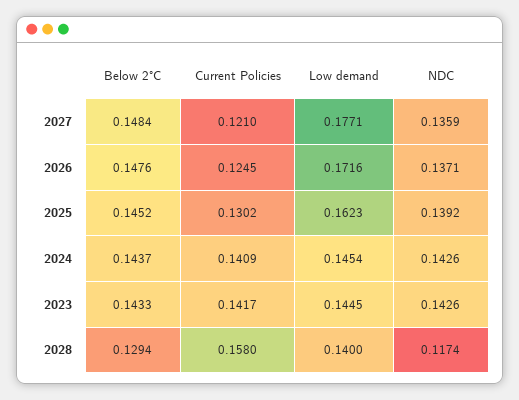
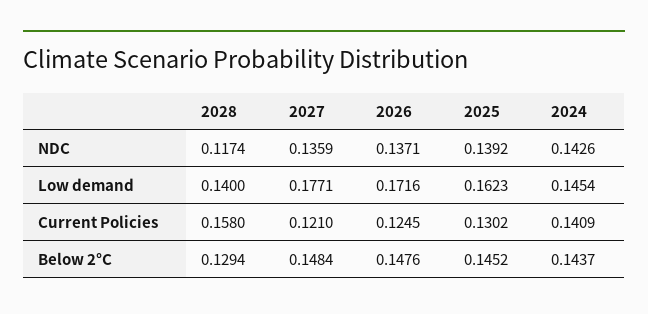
Below 2°C, 2023: 0.1433 -> none
Current Policies, 2023: 0.1417 -> none
Low demand, 2023: 0.1445 -> none
NDC, 2023: 0.1426 -> none

